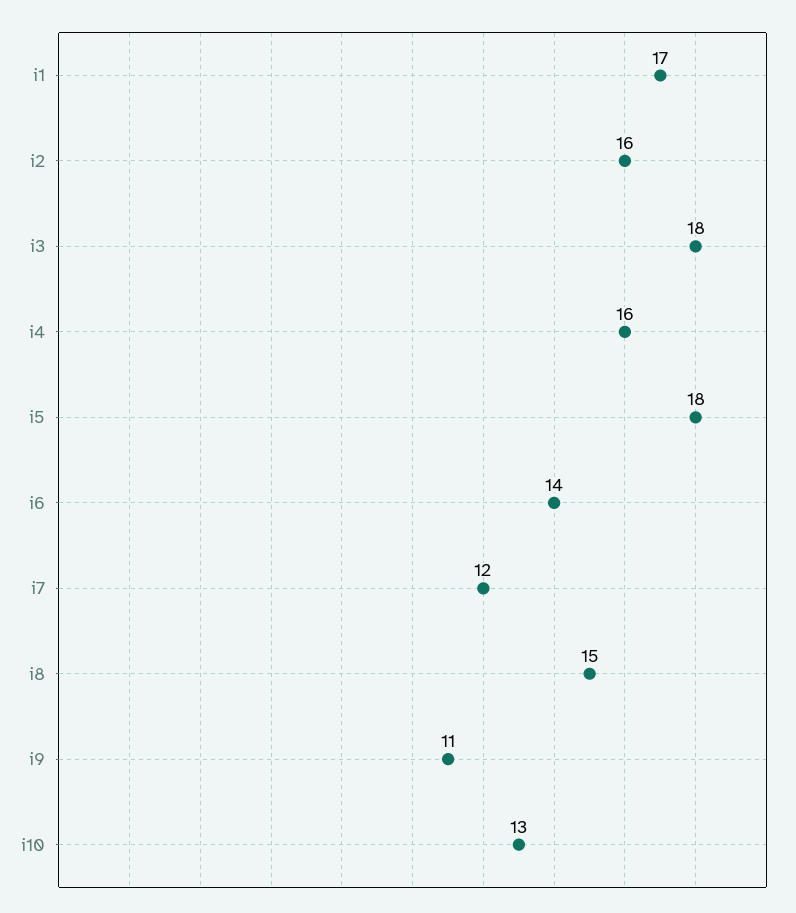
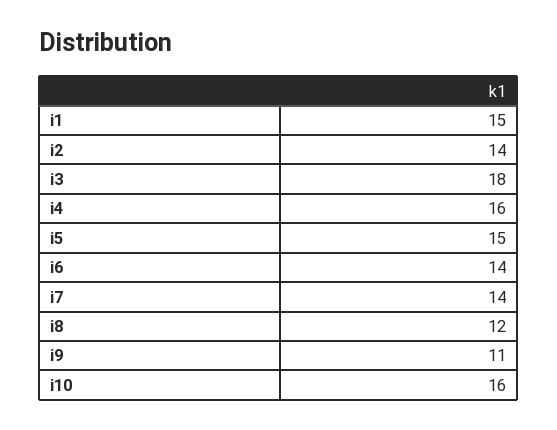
i1: 17 -> 15
i2: 16 -> 14
i5: 18 -> 15
i7: 12 -> 14
i8: 15 -> 12
i10: 13 -> 16

